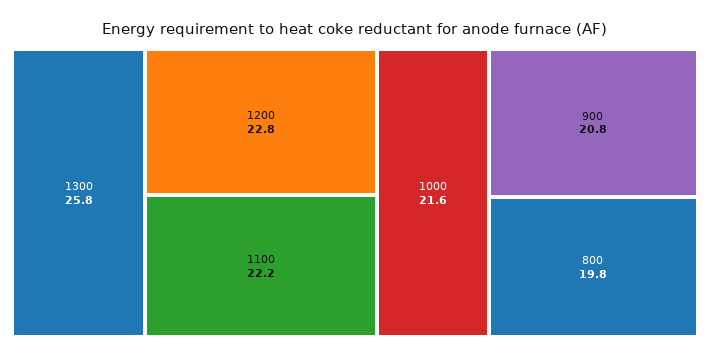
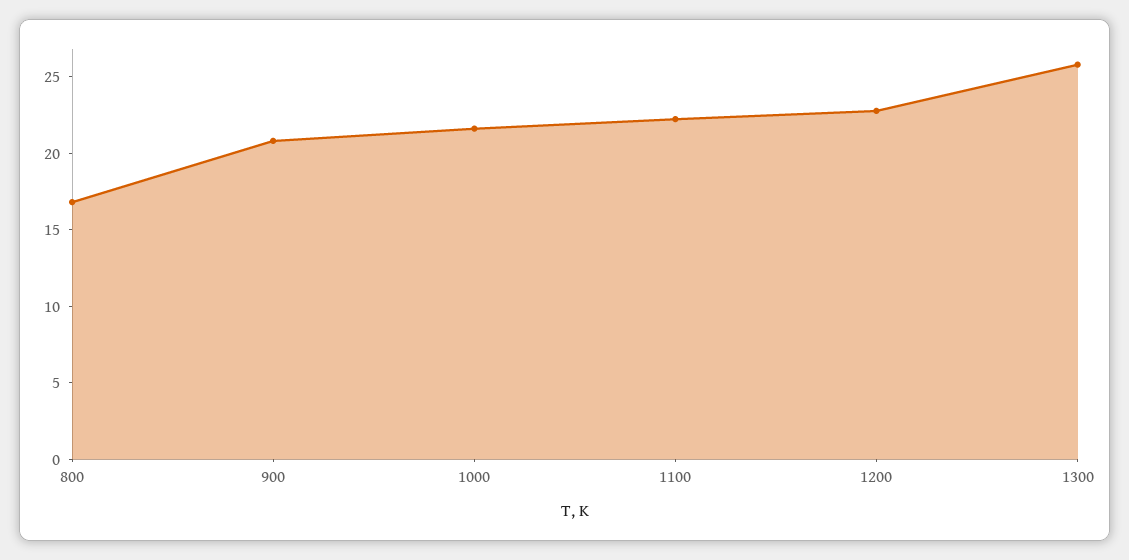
800: 19.8 -> 17

